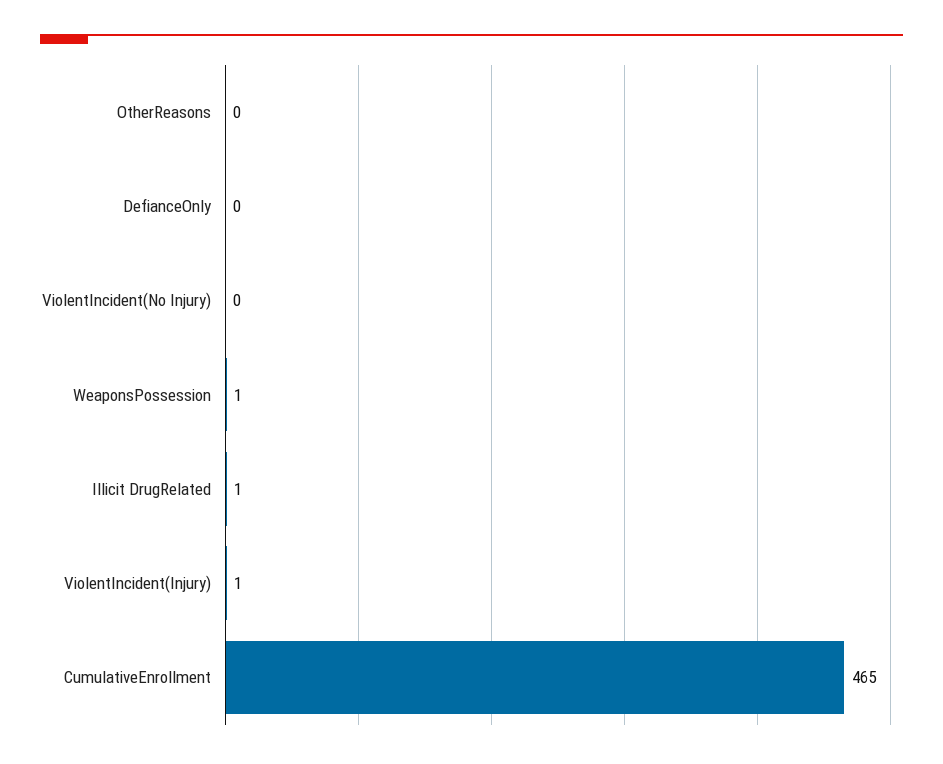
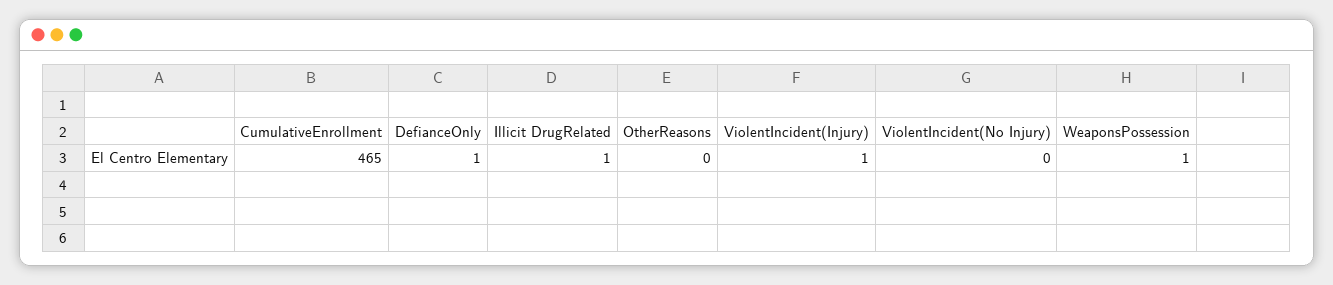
DefianceOnly: 0 -> 1

